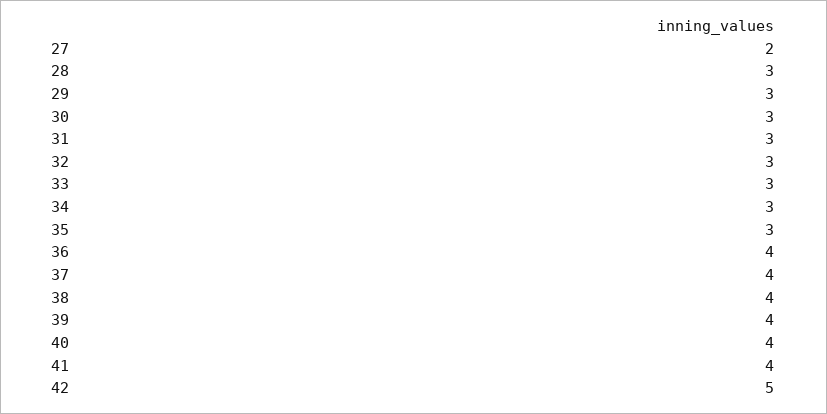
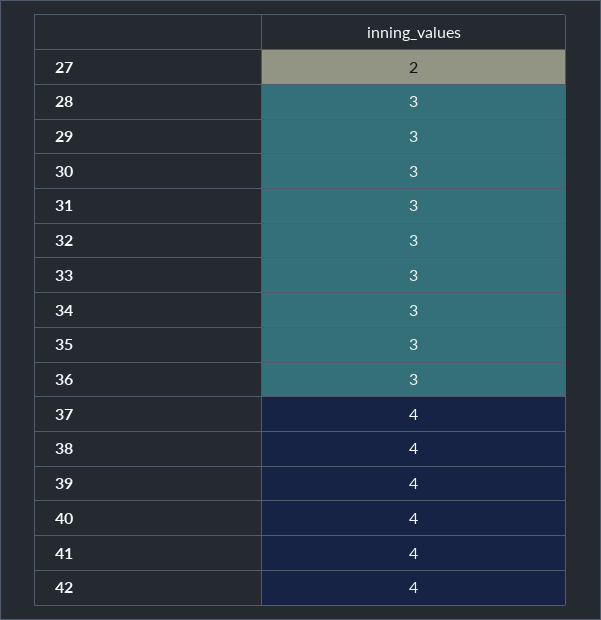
36: 4 -> 3
42: 5 -> 4

